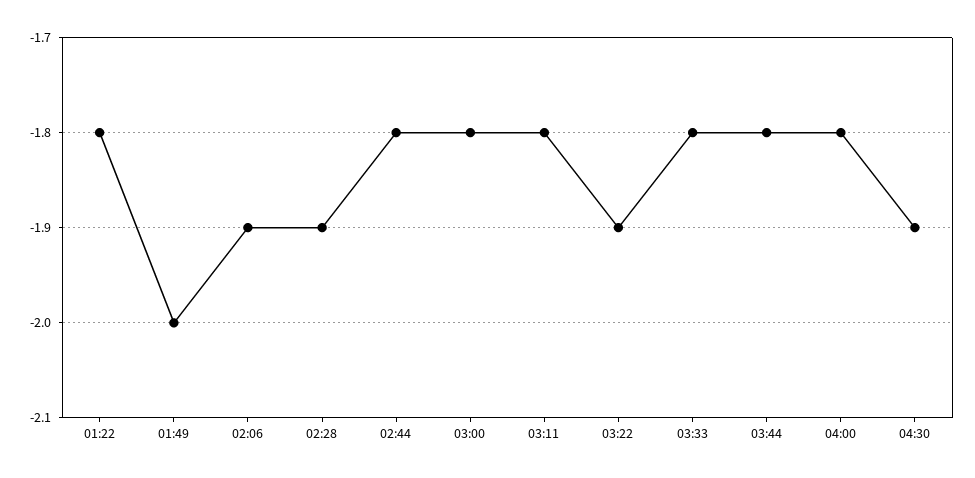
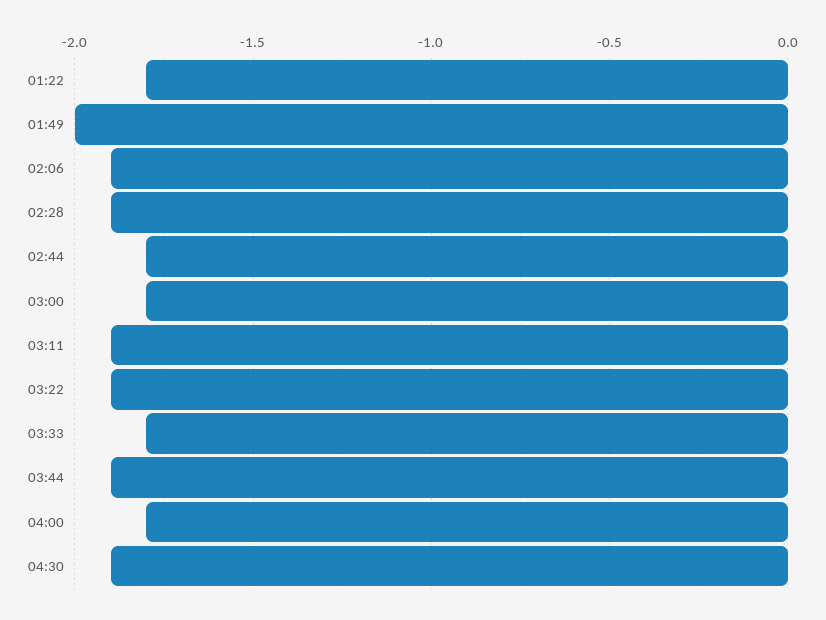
03:11: -1.8 -> -1.9
03:44: -1.8 -> -1.9

